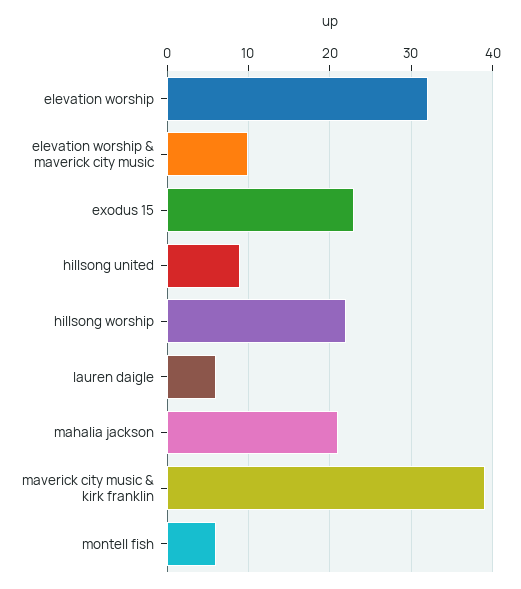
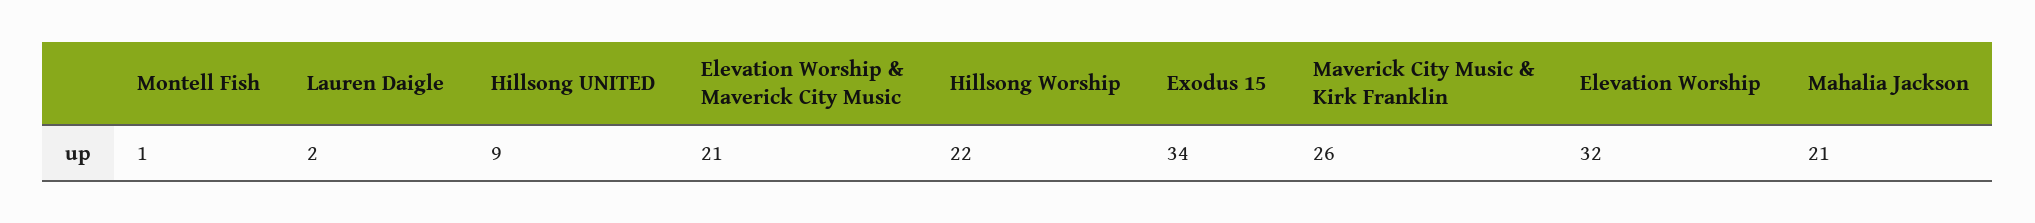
elevation worship & maverick city music: 10 -> 21
exodus 15: 23 -> 34
lauren daigle: 6 -> 2
maverick city music & kirk franklin: 39 -> 26
montell fish: 6 -> 1

